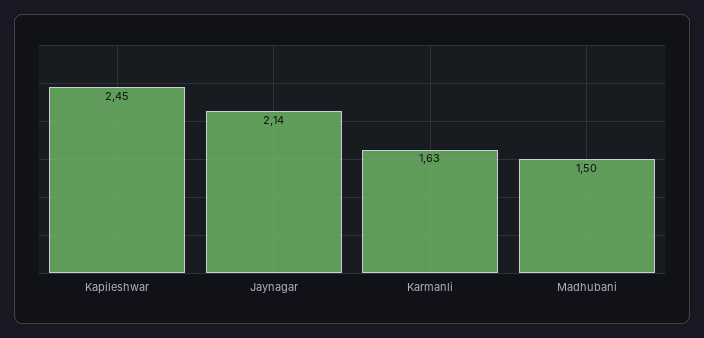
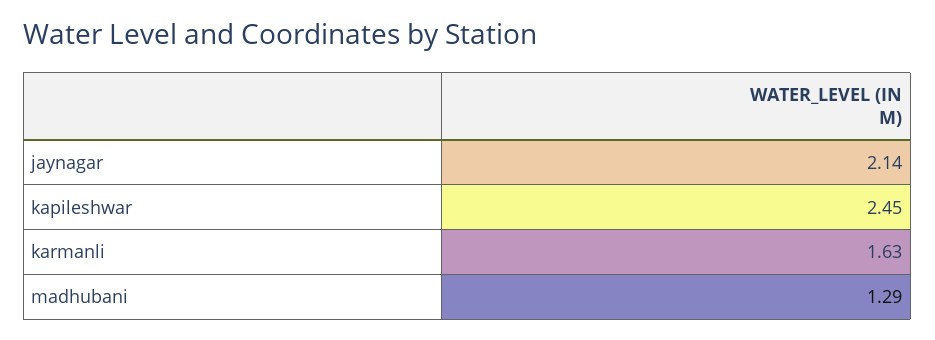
Madhubani: 1.5 -> 1.29

